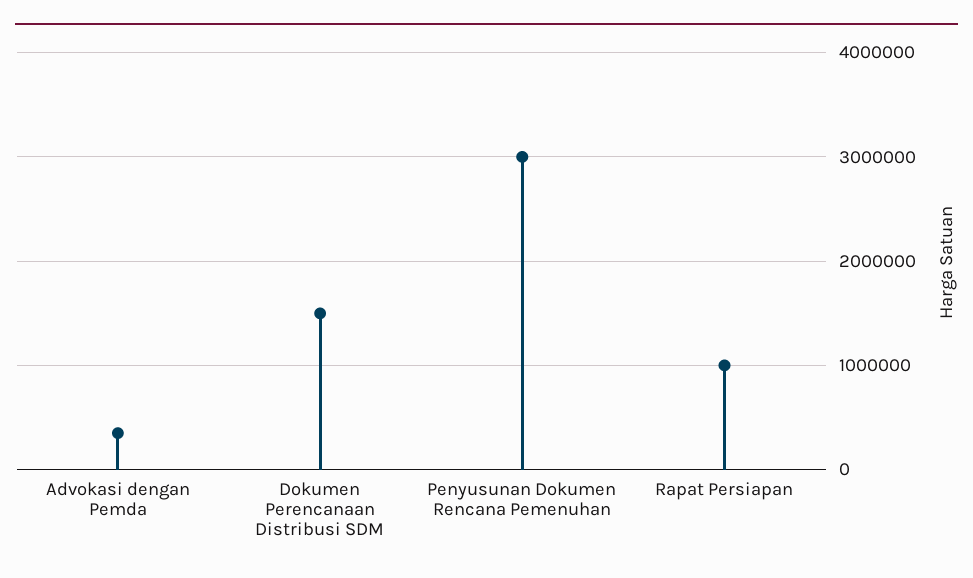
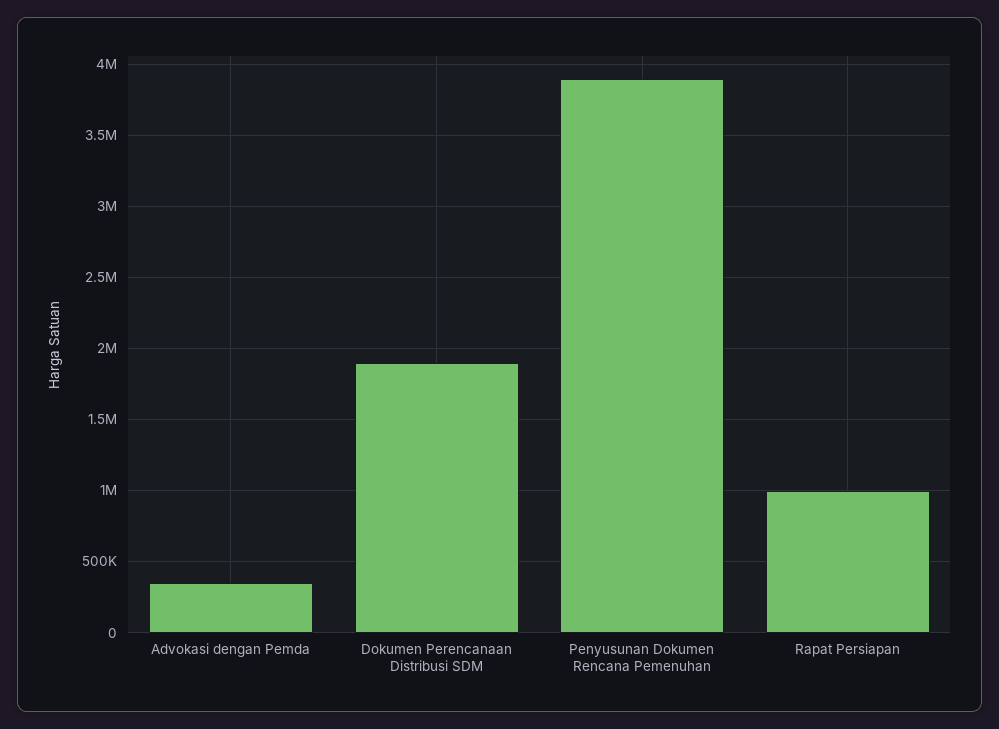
Dokumen Perencanaan Distribusi SDM: 1500000 -> 1900000
Penyusunan Dokumen Rencana Pemenuhan: 3000000 -> 3900000

